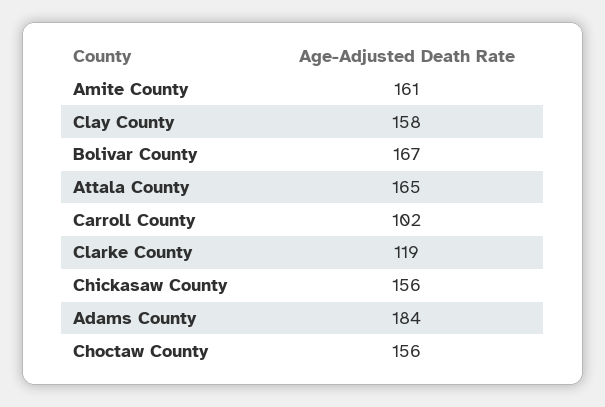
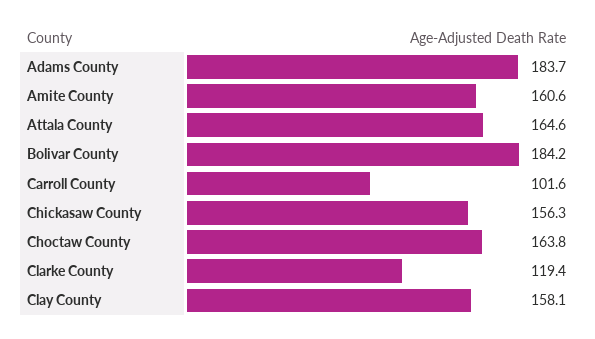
Bolivar County: 167 -> 184.2
Choctaw County: 156 -> 163.8

